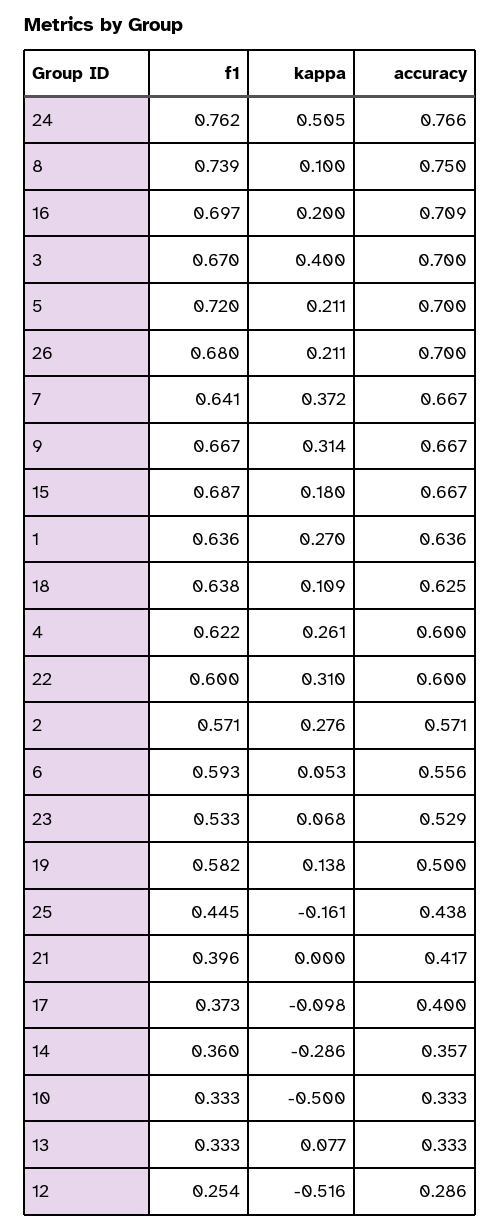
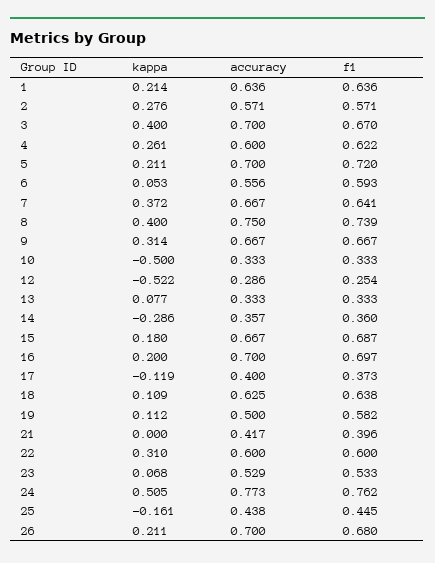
accuracy, 24: 0.766 -> 0.773
kappa, 8: 0.1 -> 0.4
accuracy, 16: 0.709 -> 0.7
kappa, 1: 0.27 -> 0.214
kappa, 19: 0.138 -> 0.112
kappa, 17: -0.098 -> -0.119
kappa, 12: -0.516 -> -0.522

